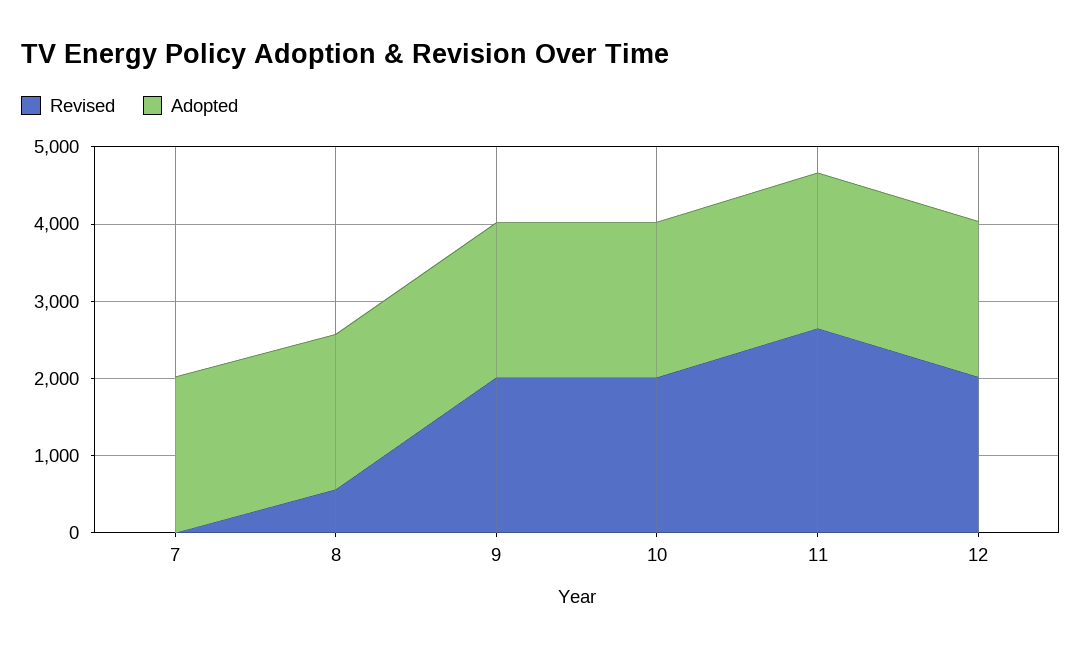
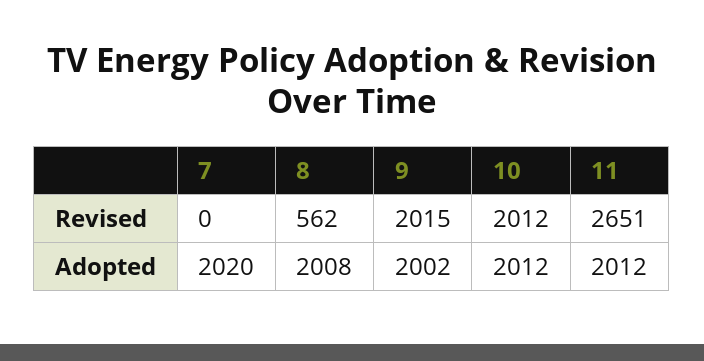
Revised, 12: 2000 -> none
Adopted, 12: 2000 -> none

